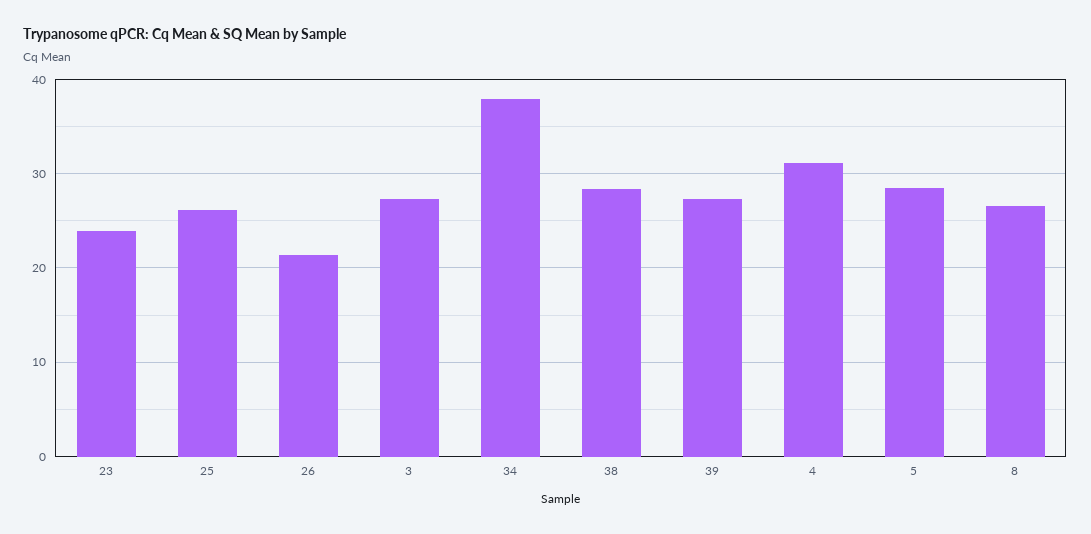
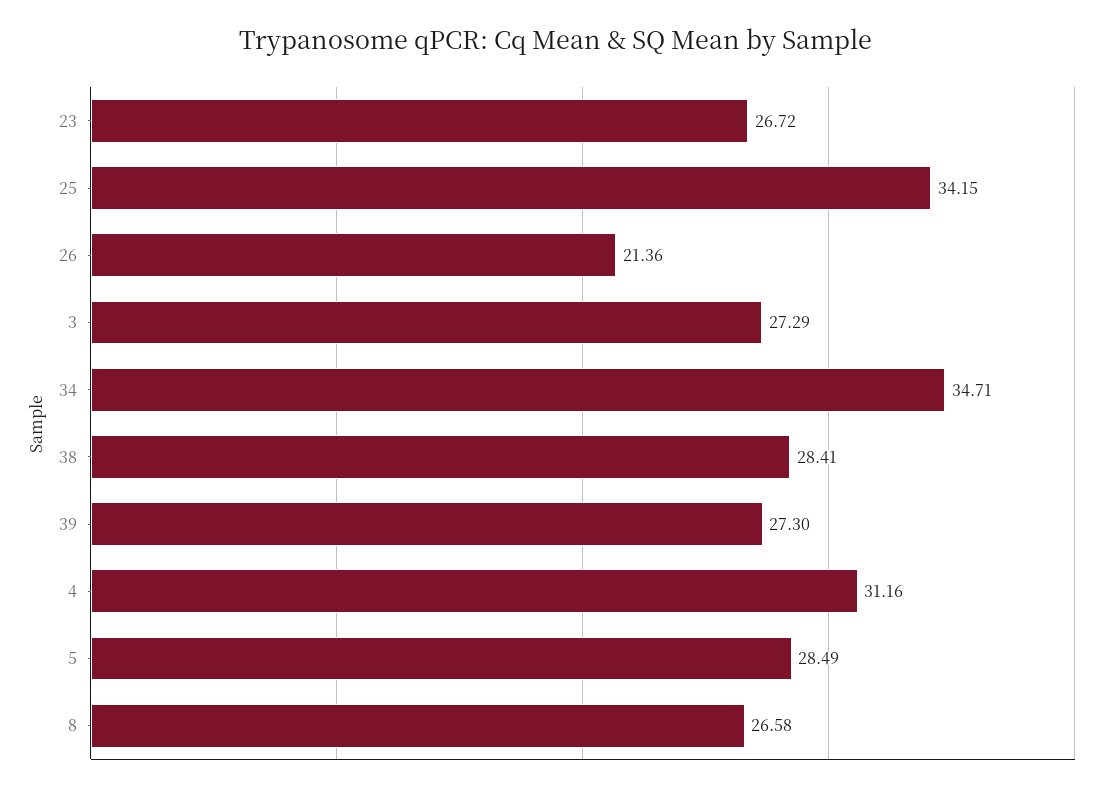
23: 24 -> 26.72
25: 26 -> 34.15
34: 38 -> 34.71

